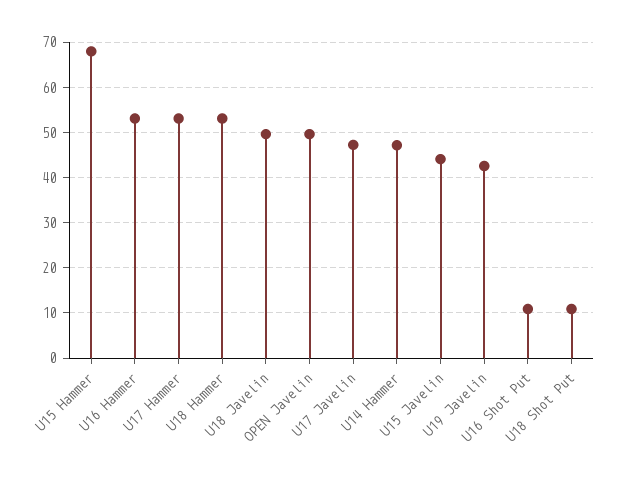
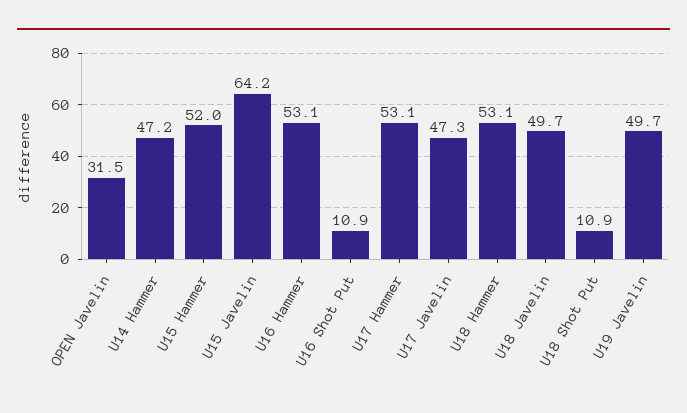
U15 Hammer: 68 -> 52
OPEN Javelin: 50 -> 31.5
U15 Javelin: 44 -> 64.2
U19 Javelin: 42 -> 49.7

